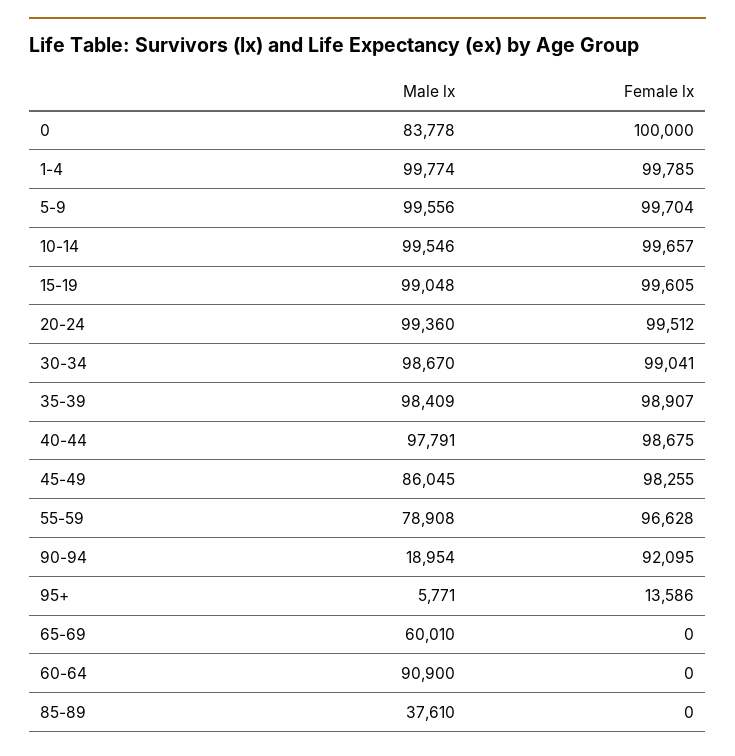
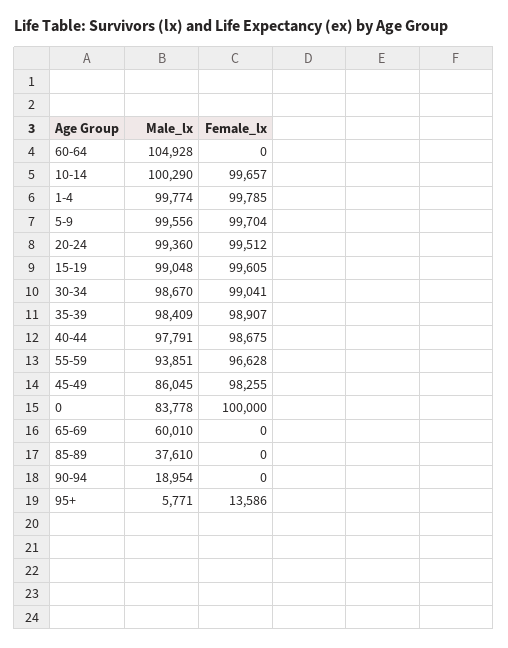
Male lx, 10-14: 99546 -> 100290
Male lx, 55-59: 78908 -> 93851
Female lx, 90-94: 92095 -> 0
Male lx, 60-64: 90900 -> 104928

